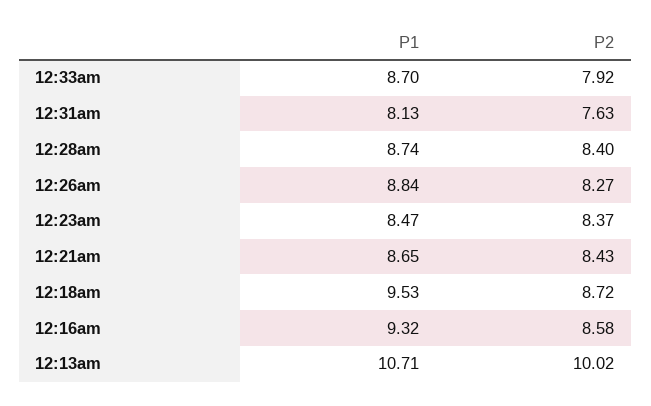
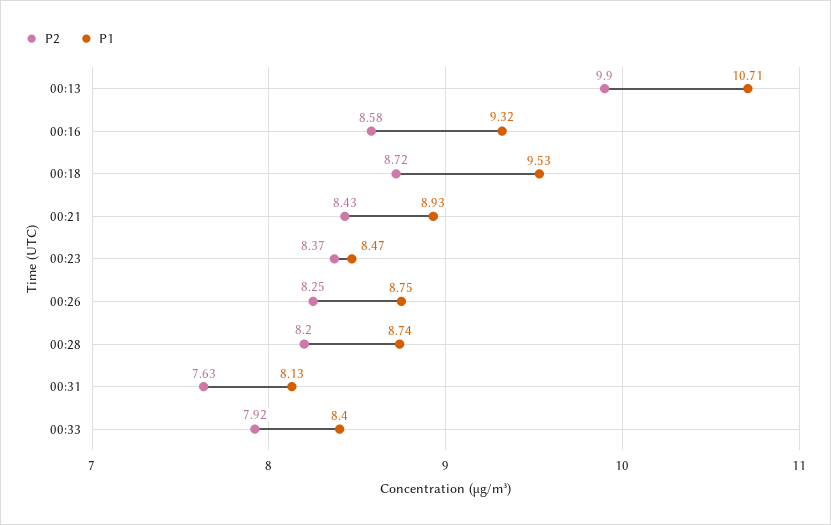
P1, 12:33am: 8.7 -> 8.4
P2, 12:28am: 8.4 -> 8.2
P1, 12:26am: 8.84 -> 8.75
P2, 12:26am: 8.27 -> 8.25
P1, 12:21am: 8.65 -> 8.93
P2, 12:13am: 10.02 -> 9.9

